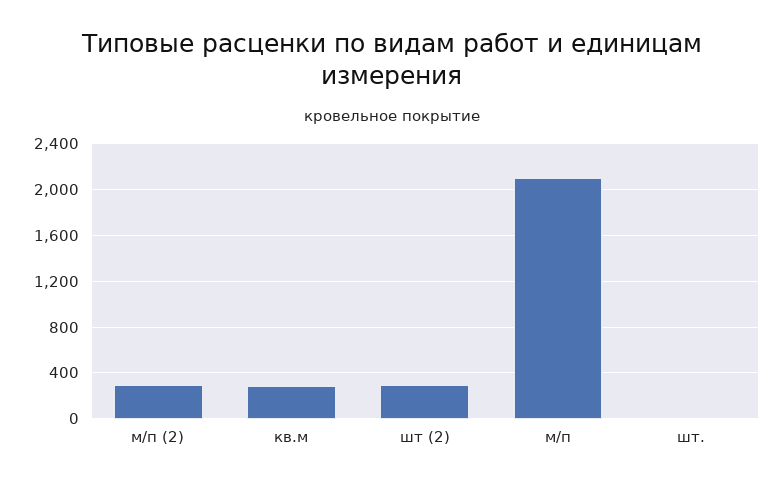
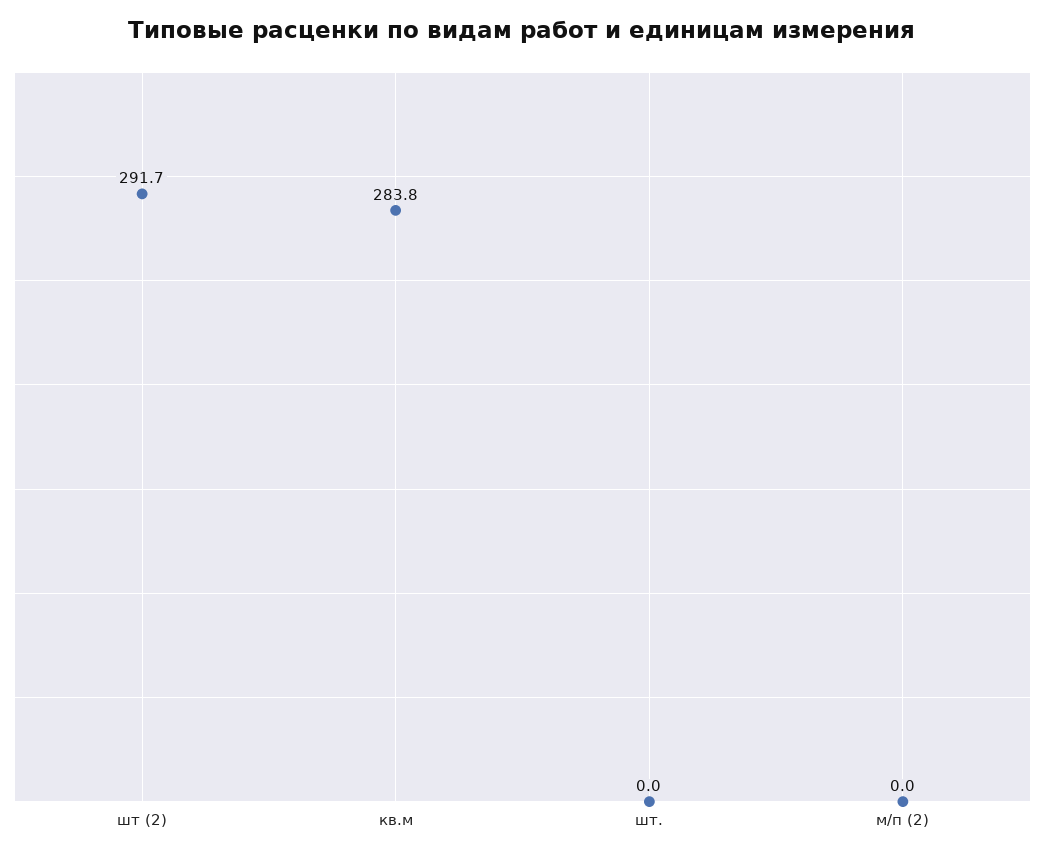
м/п (2): 300 -> 0
м/п: 2100 -> none

